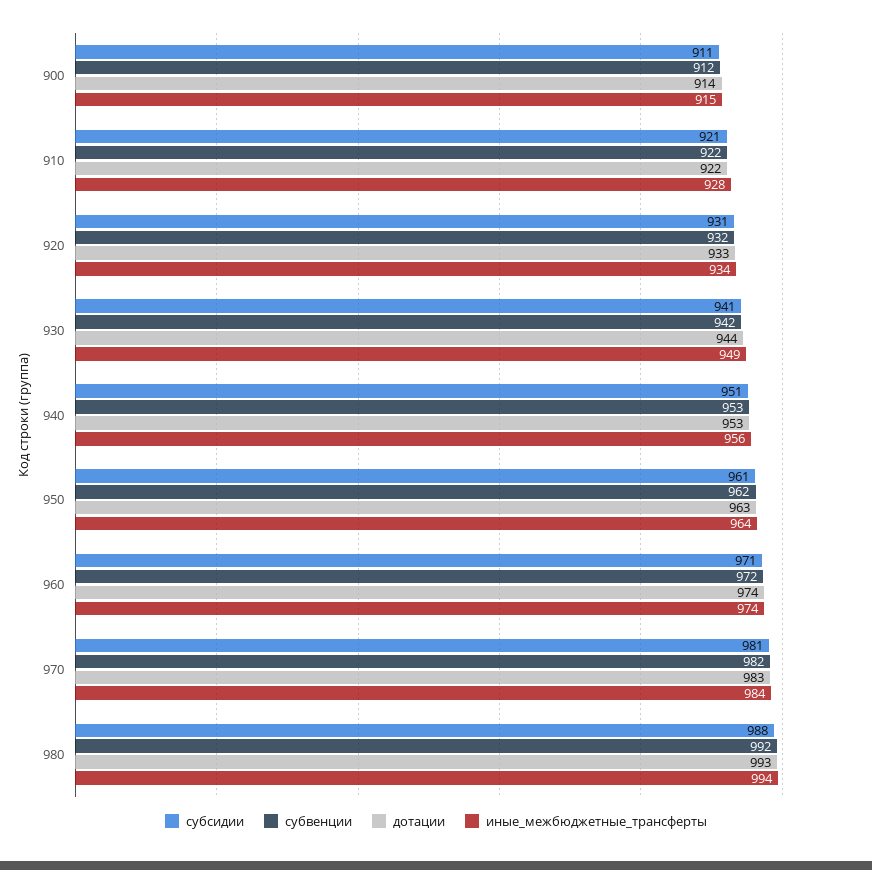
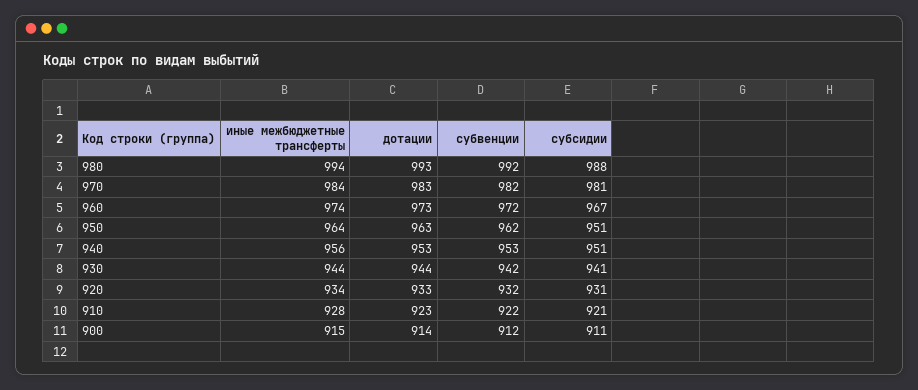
дотации, 910: 922 -> 923
иные_межбюджетные_трансферты, 930: 949 -> 944
субсидии, 950: 961 -> 951
субсидии, 960: 971 -> 967
дотации, 960: 974 -> 973

